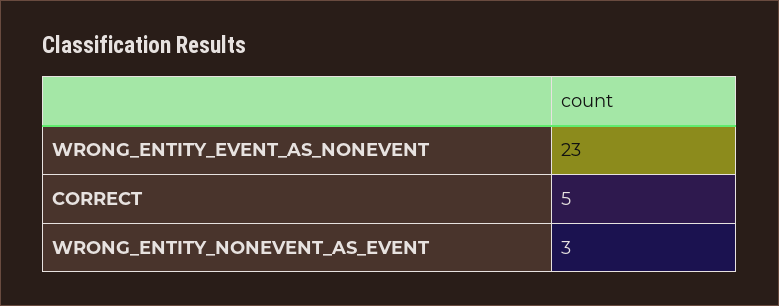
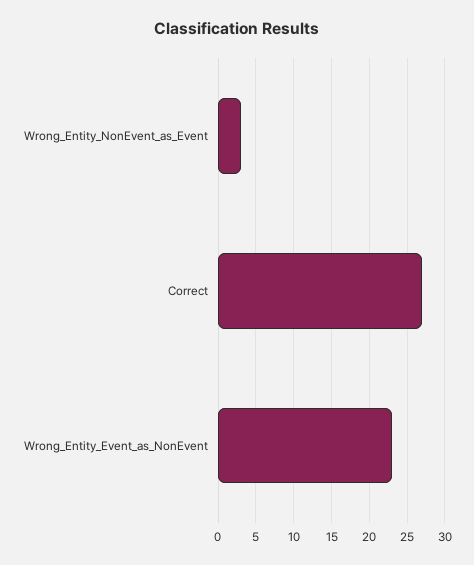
CORRECT: 5 -> 27

